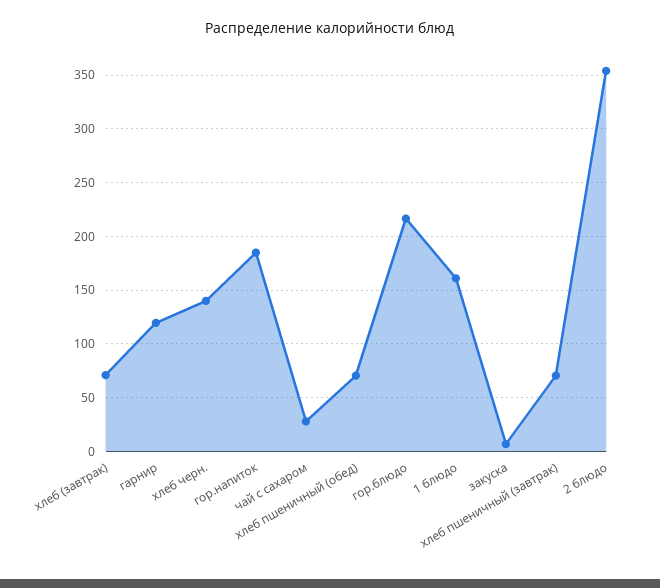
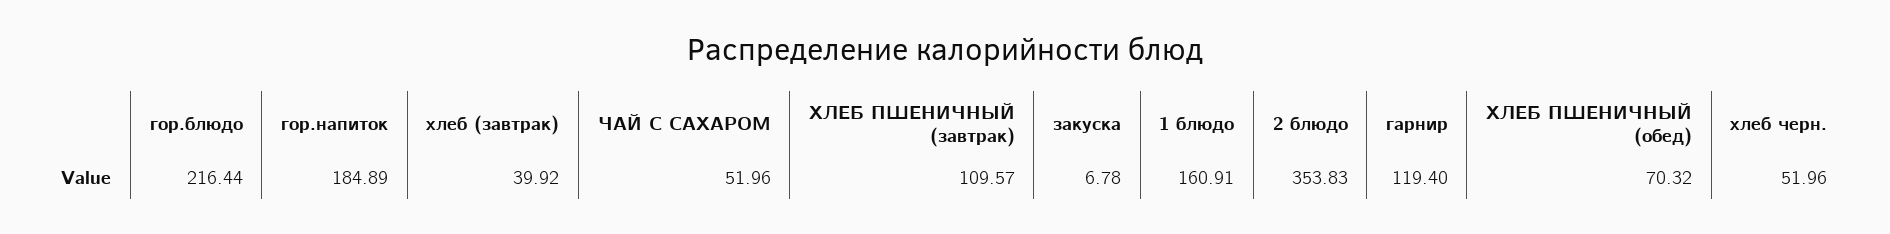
хлеб (завтрак): 70 -> 39.92
хлеб черн.: 140 -> 51.96
чай с сахаром: 30 -> 51.96
хлеб пшеничный (завтрак): 70 -> 109.57

